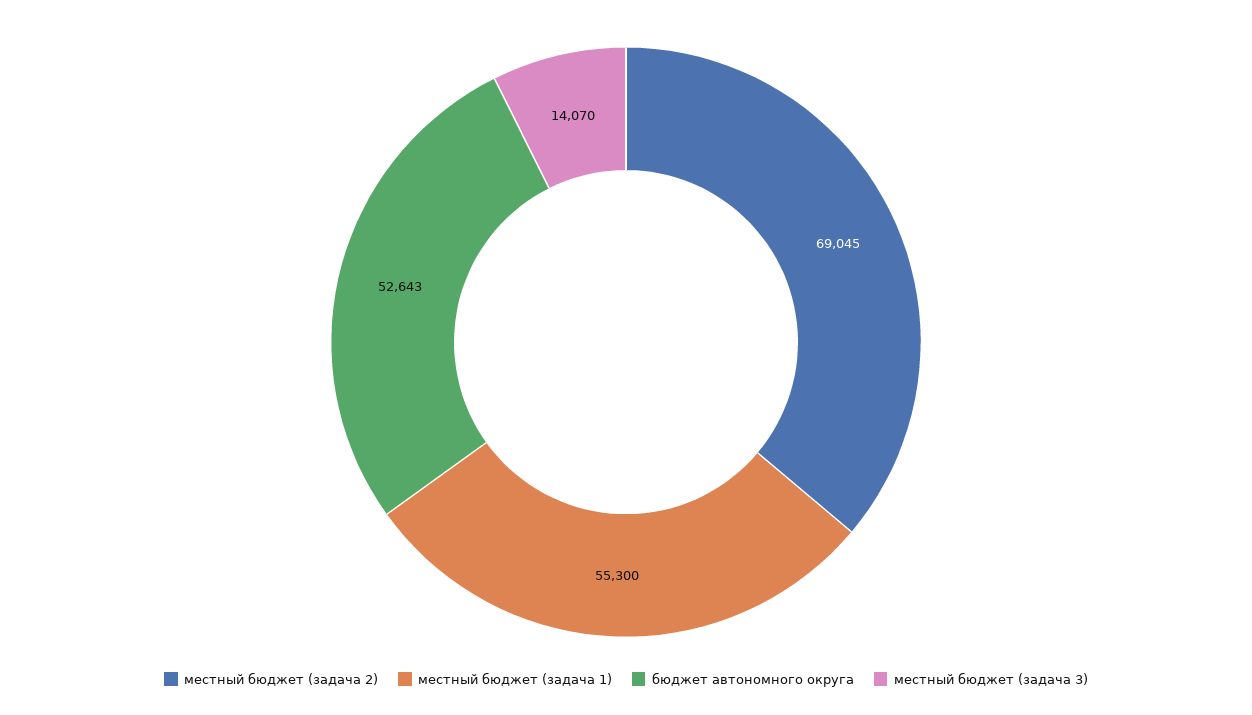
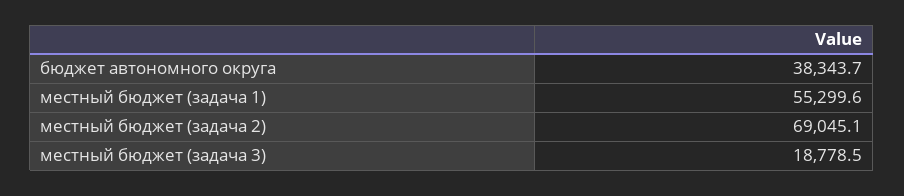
бюджет автономного округа: 52643 -> 38343.7
местный бюджет (задача 3): 14070 -> 18778.5

